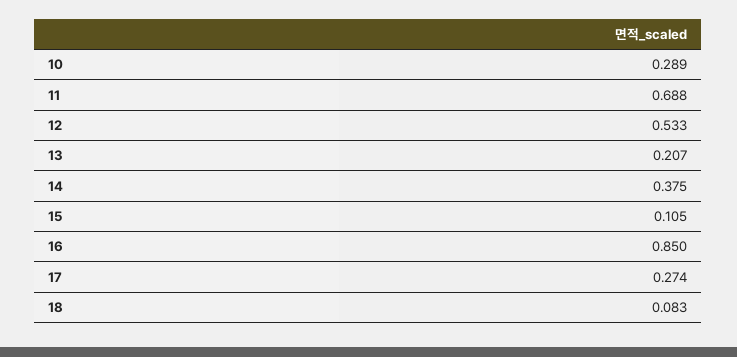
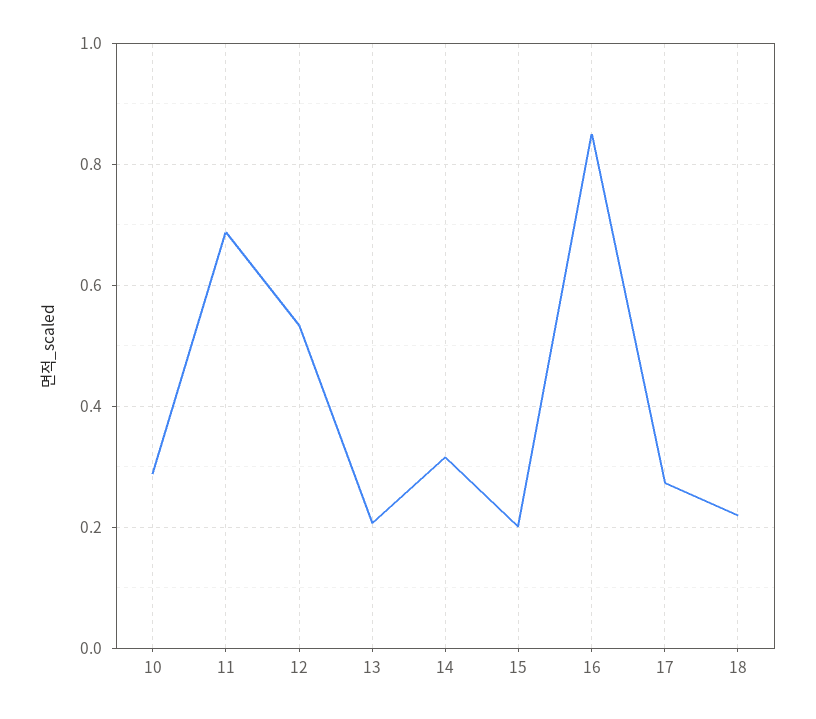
14: 0.375 -> 0.32
15: 0.105 -> 0.2
18: 0.083 -> 0.22

